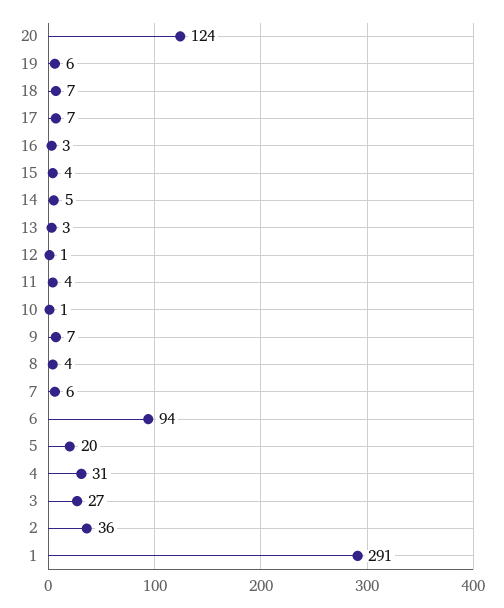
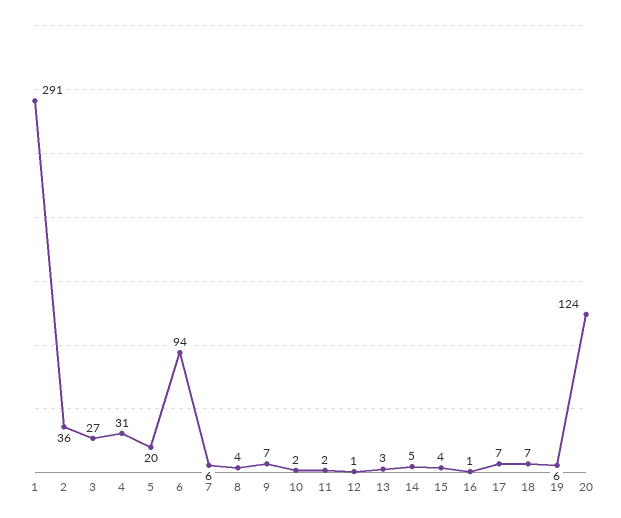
16: 3 -> 1
11: 4 -> 2
10: 1 -> 2

